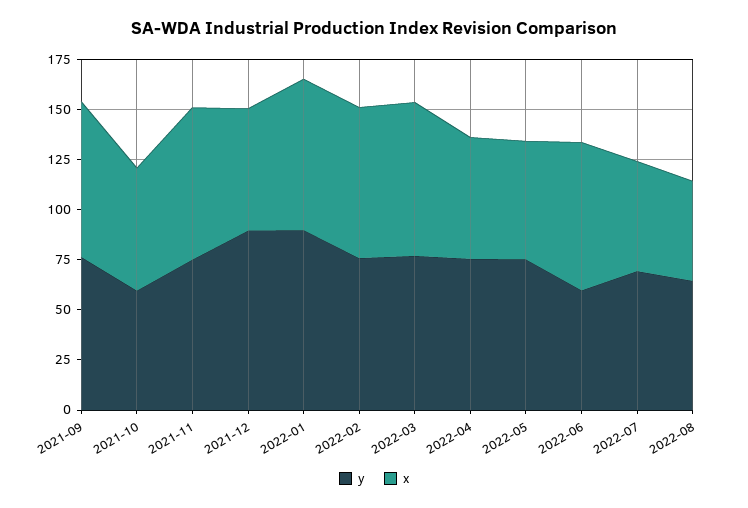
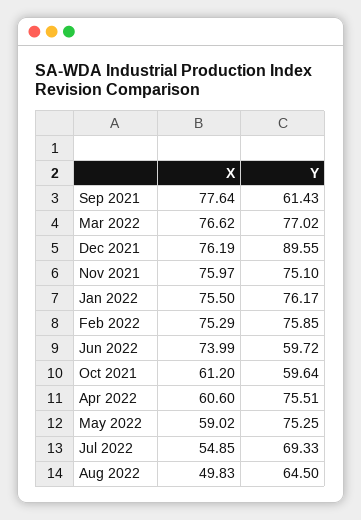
y, 2021-09: 75 -> 61.43
x, 2021-12: 60 -> 76.19
y, 2022-01: 90 -> 76.17

